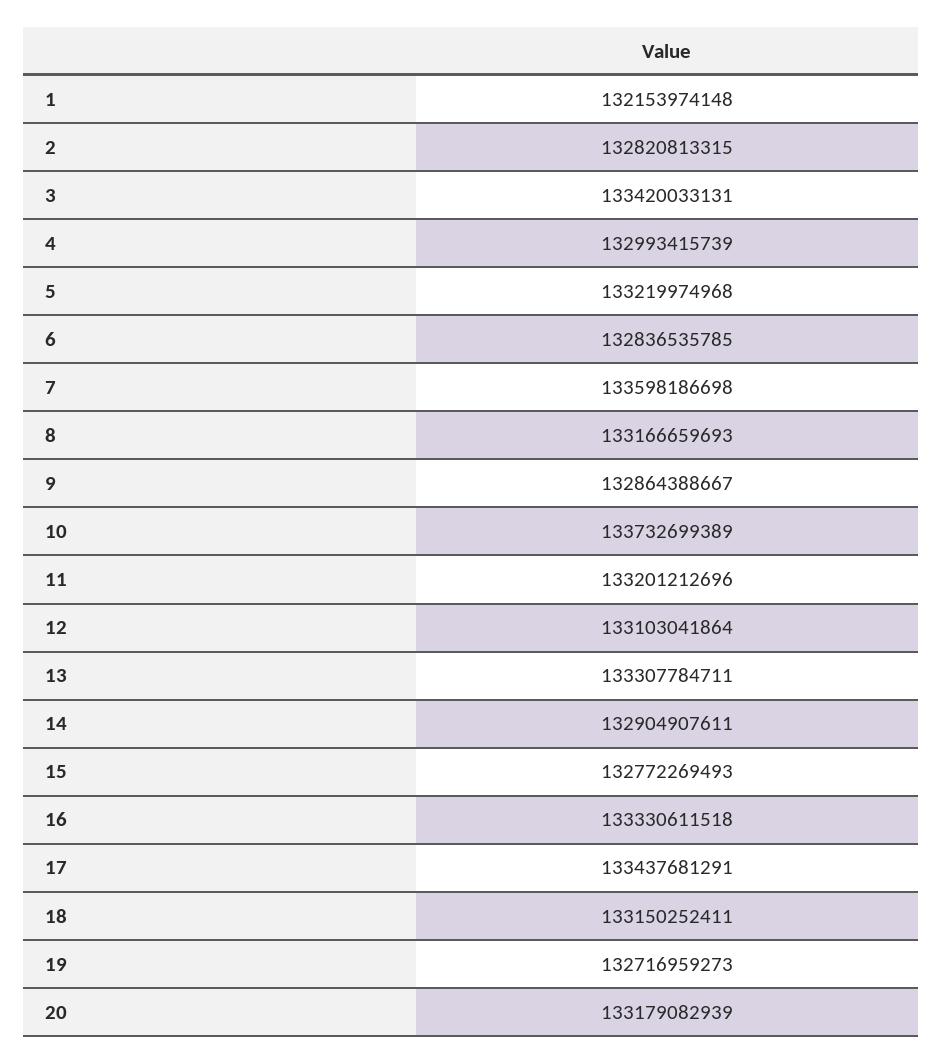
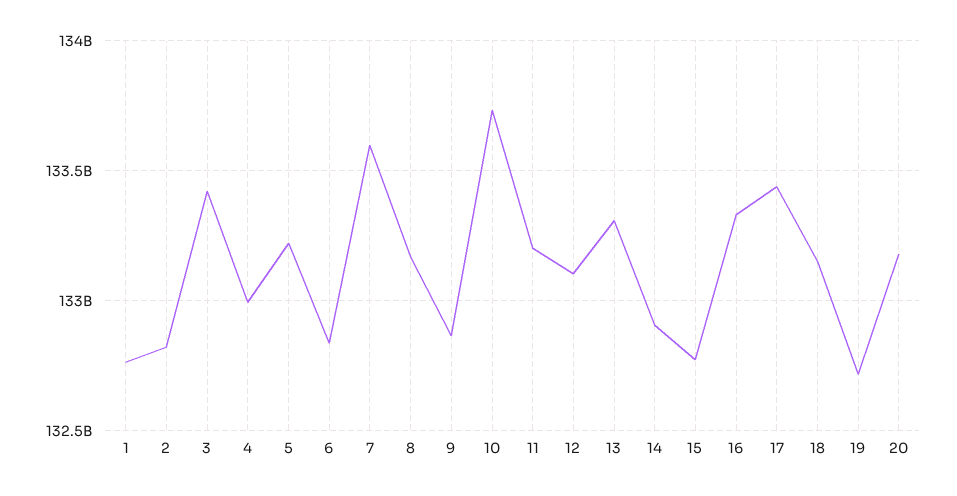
1: 132153974148 -> 132750000000

